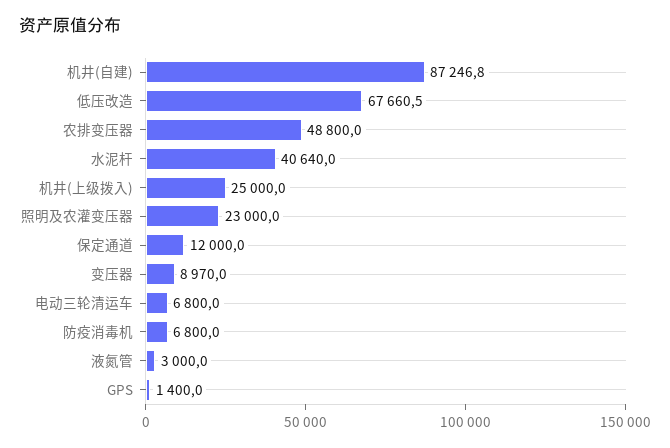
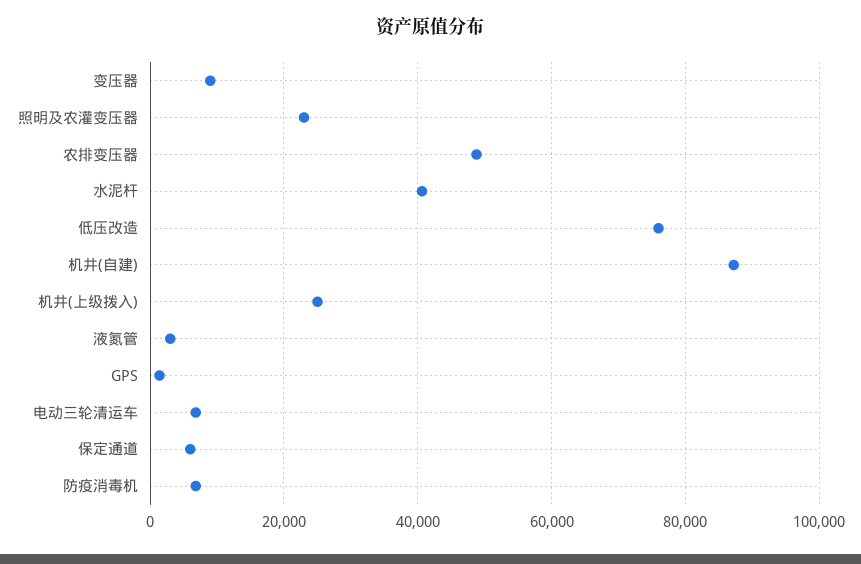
低压改造: 67660.5 -> 76000
保定通道: 12000 -> 6000

